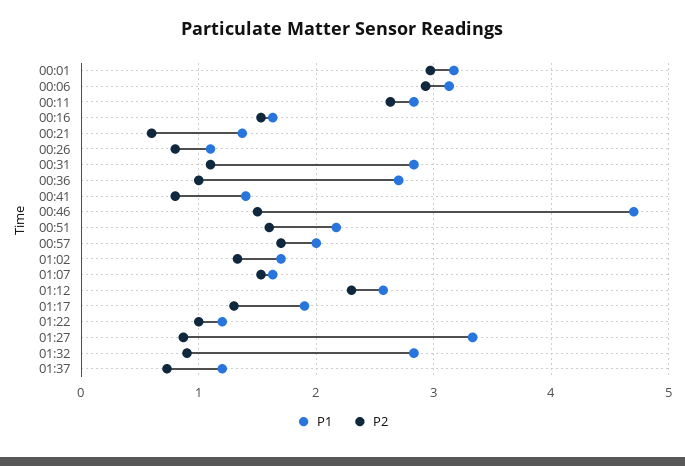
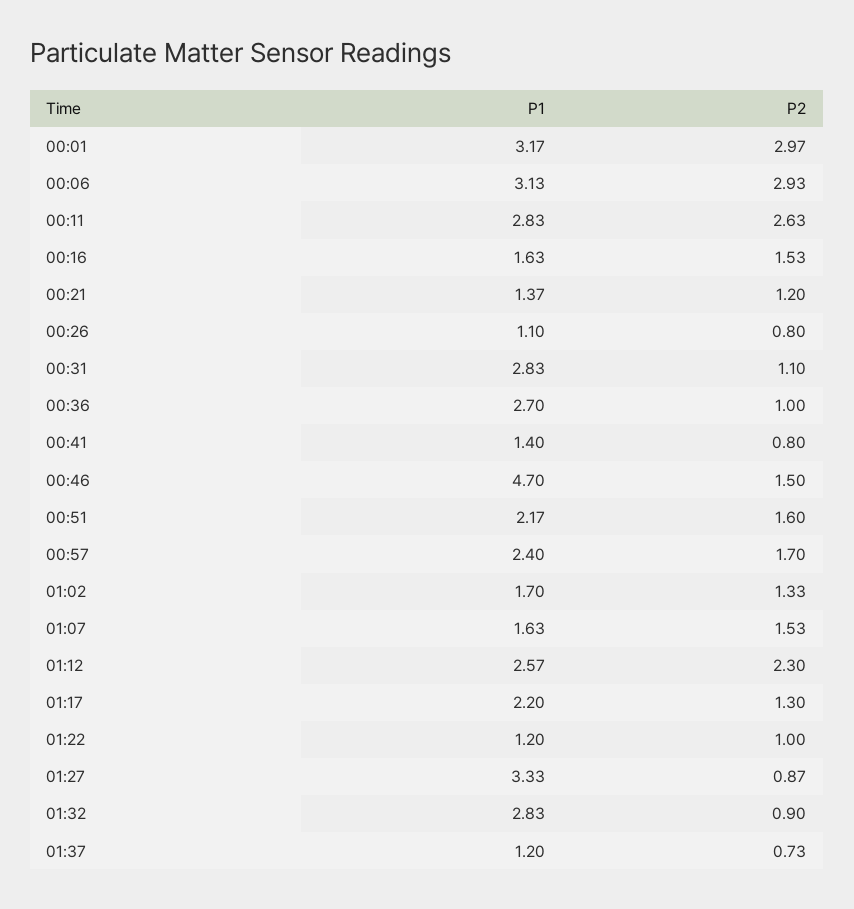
P2, 00:21: 0.6 -> 1.2
P1, 00:57: 2 -> 2.4
P1, 01:17: 1.9 -> 2.2

